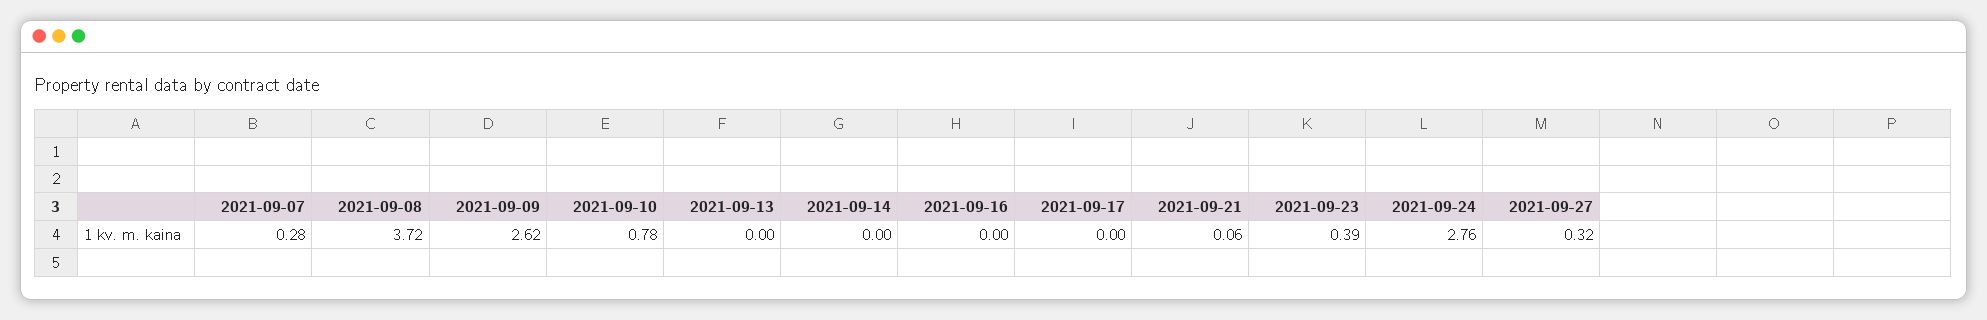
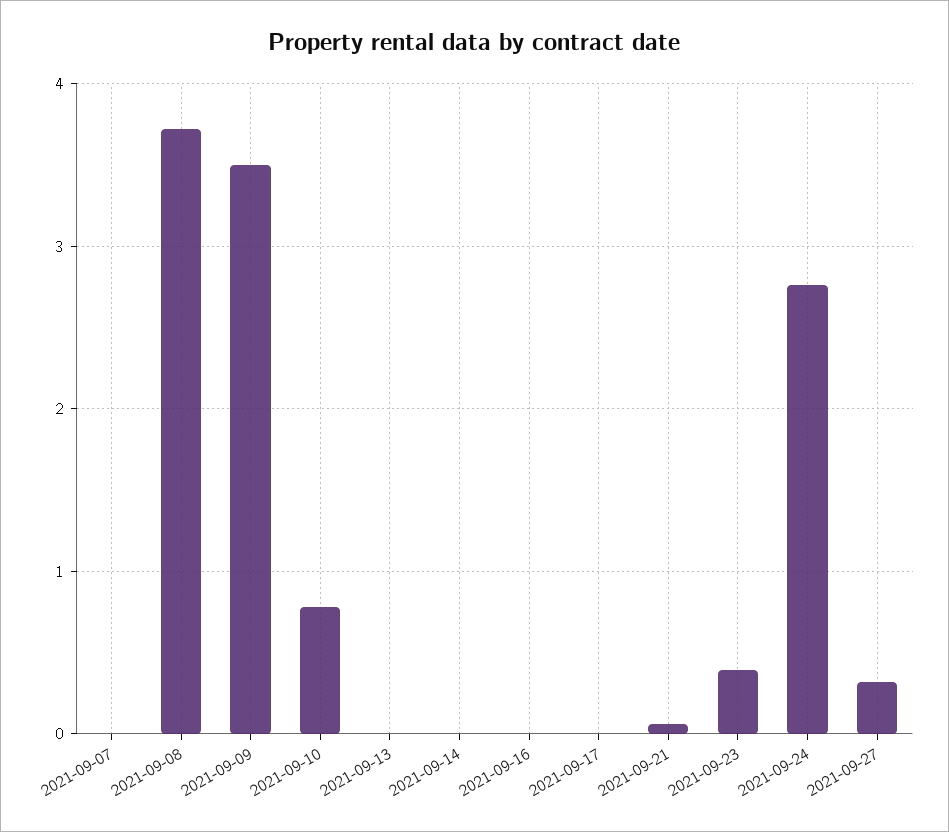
2021-09-07: 0.28 -> 0
2021-09-09: 2.62 -> 3.5

